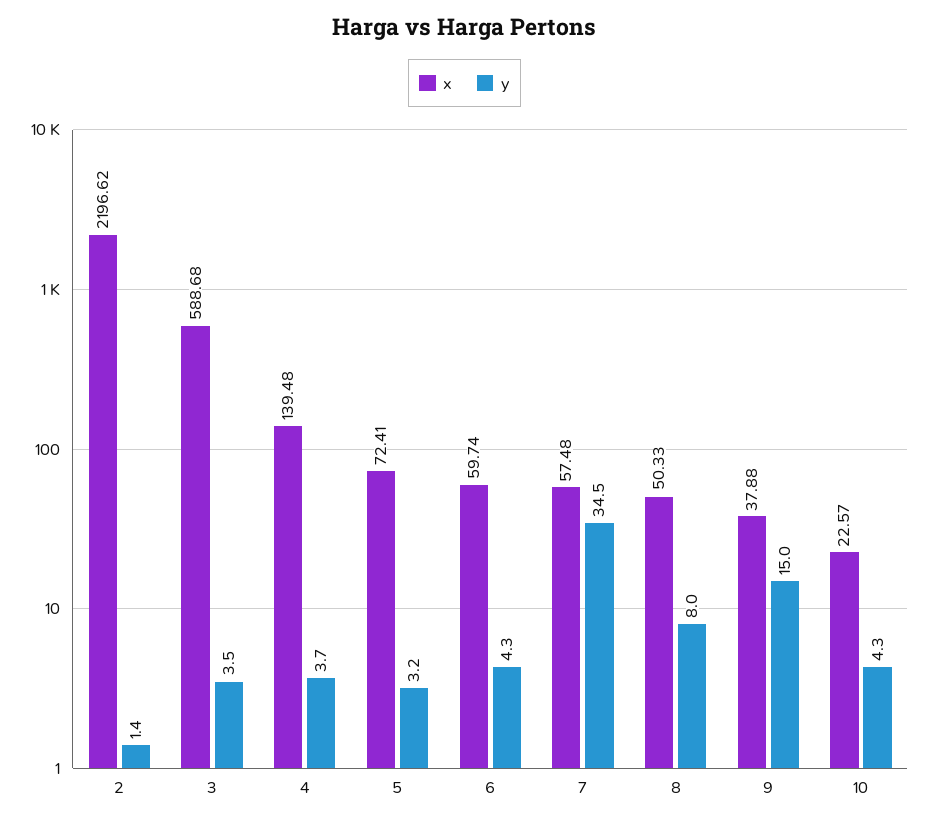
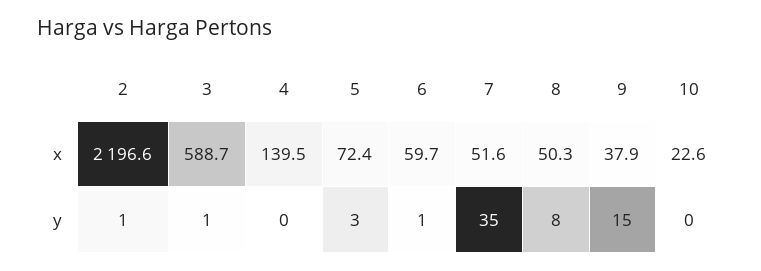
y, 3: 3.5 -> 1
y, 4: 3.7 -> 0
y, 6: 4.3 -> 1
x, 7: 57.48 -> 51.6
y, 10: 4.3 -> 0

